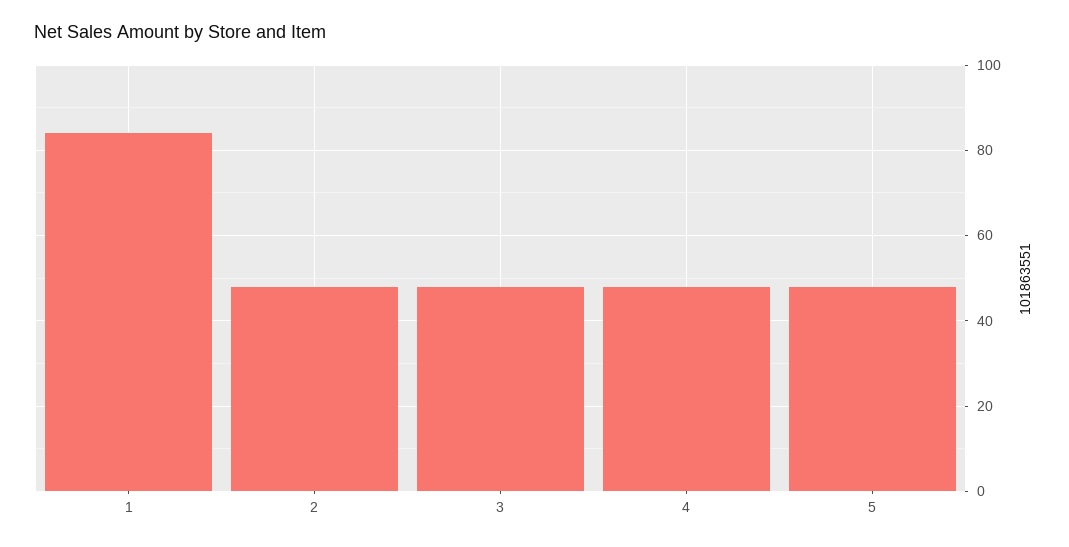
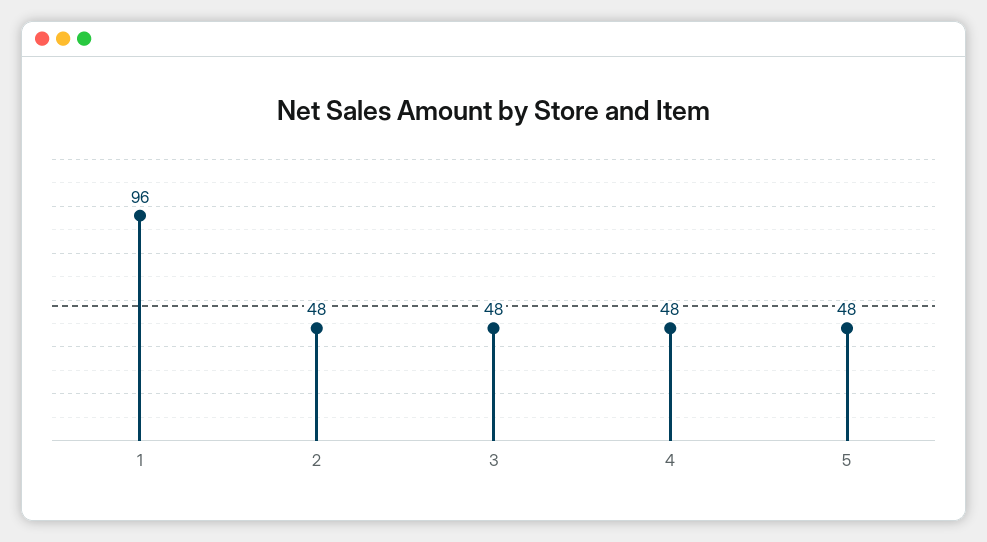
1: 85 -> 96

